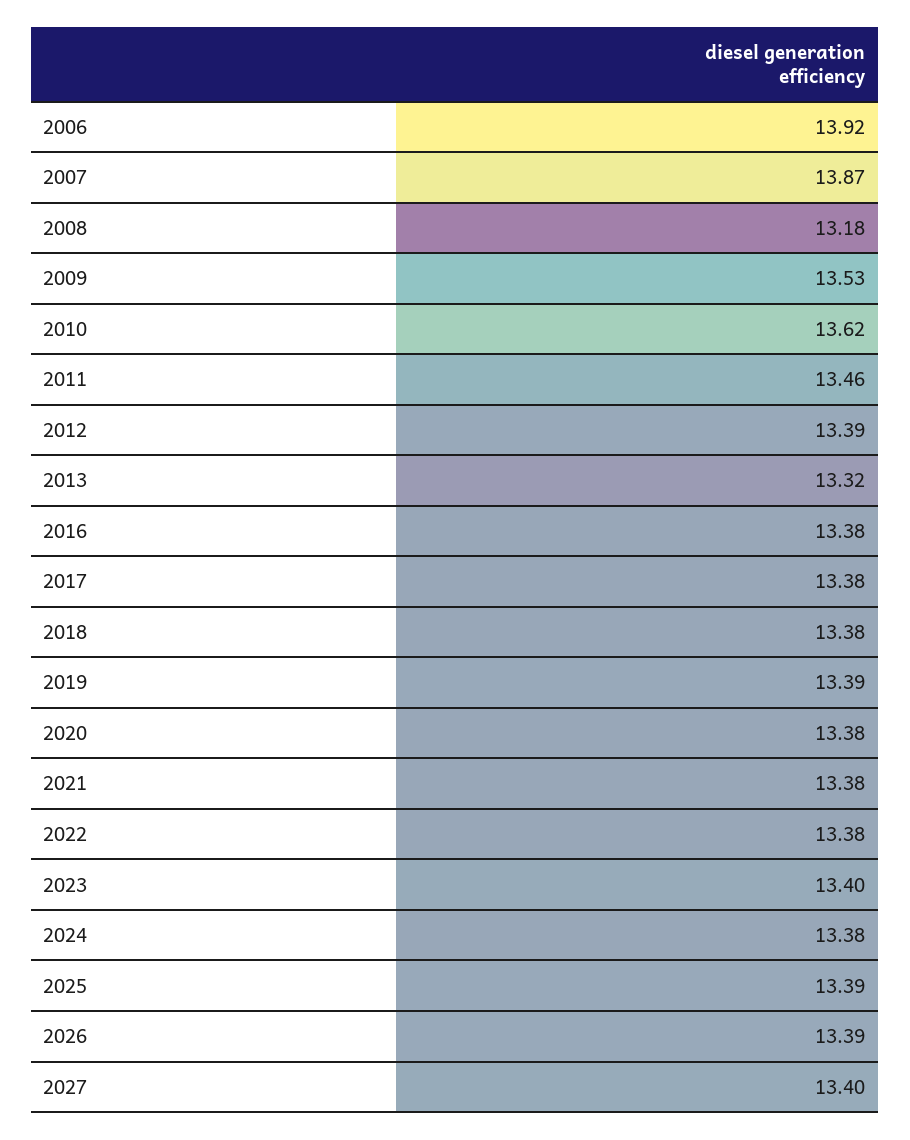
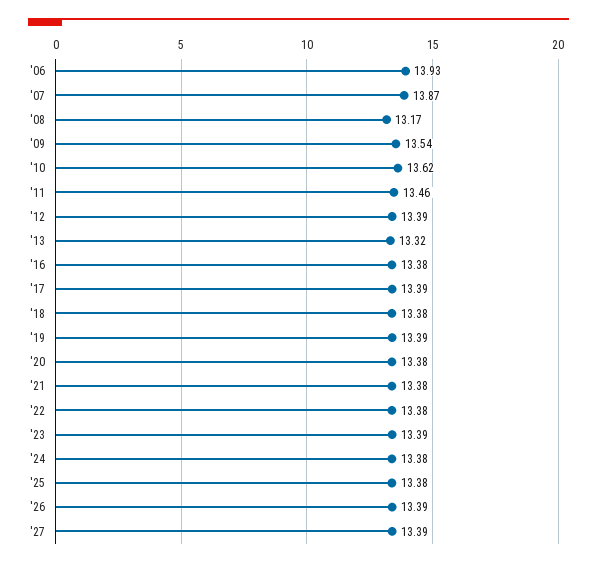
2006: 13.92 -> 13.93
2008: 13.18 -> 13.17
2009: 13.53 -> 13.54
2017: 13.38 -> 13.39
2023: 13.4 -> 13.39
2025: 13.39 -> 13.38
2027: 13.4 -> 13.39

